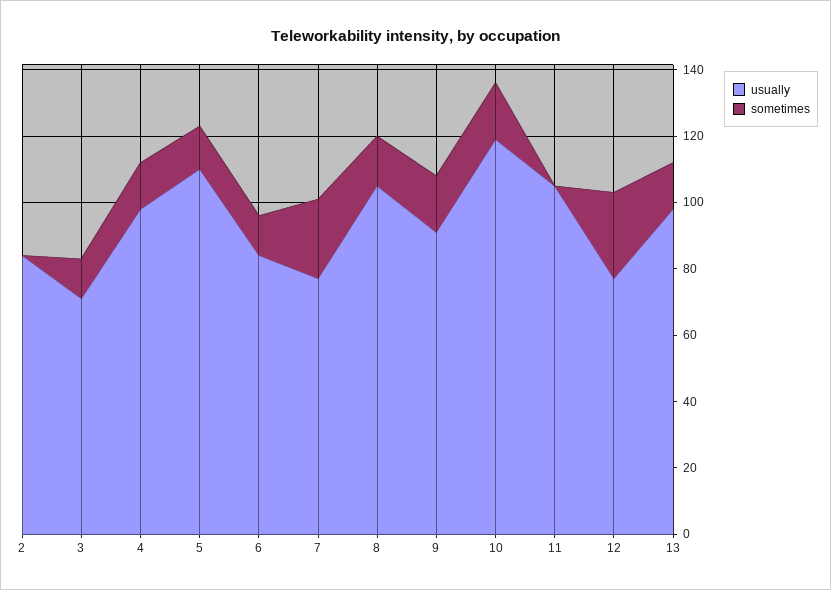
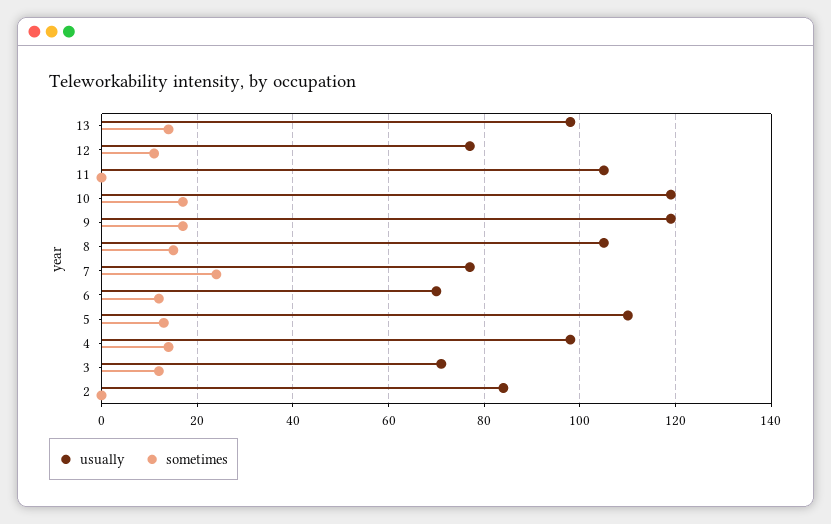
usually, 6: 85 -> 70
usually, 9: 90 -> 120
sometimes, 12: 25 -> 10

